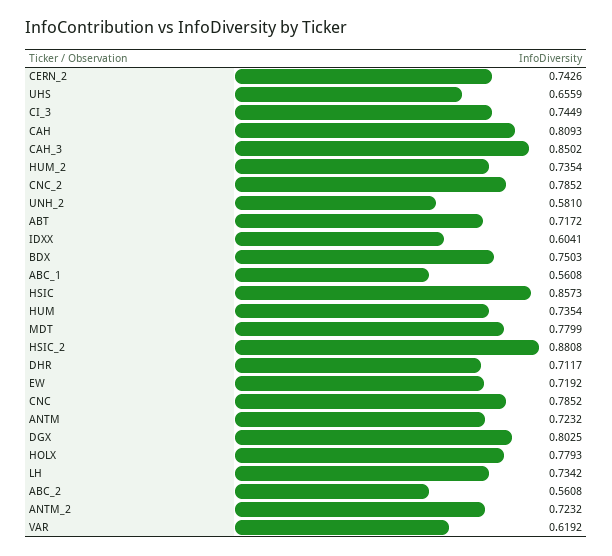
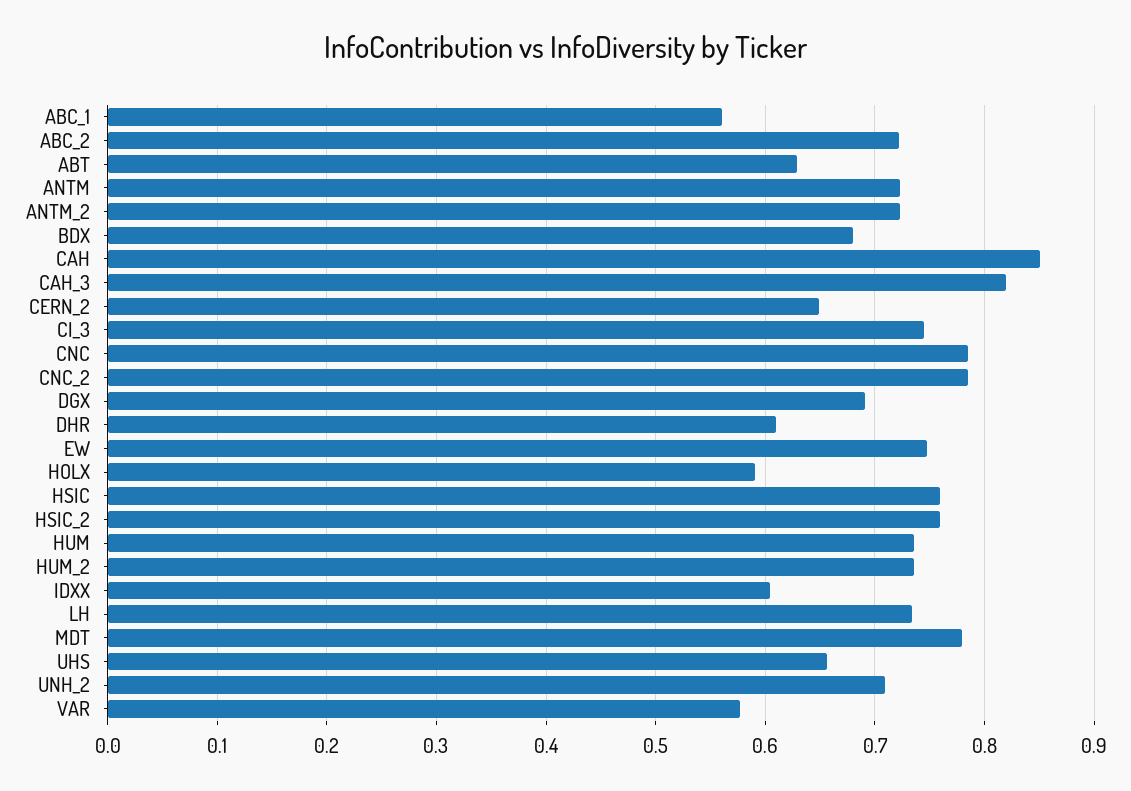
CERN_2: 0.7426 -> 0.65
CAH: 0.8093 -> 0.85
CAH_3: 0.8502 -> 0.82
UNH_2: 0.581 -> 0.71
ABT: 0.7172 -> 0.63
BDX: 0.7503 -> 0.68
HSIC: 0.8573 -> 0.76
HSIC_2: 0.8808 -> 0.76
DHR: 0.7117 -> 0.61
EW: 0.7192 -> 0.75
DGX: 0.8025 -> 0.69
HOLX: 0.7793 -> 0.59
ABC_2: 0.5608 -> 0.72
VAR: 0.6192 -> 0.58

